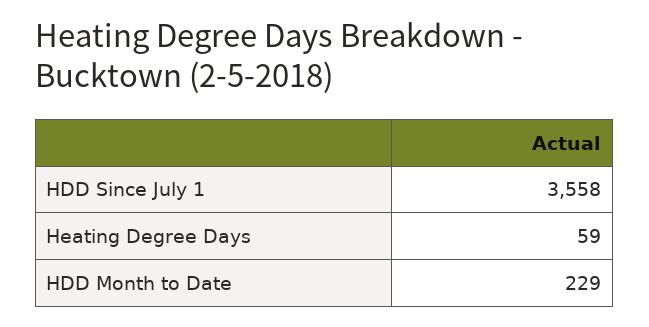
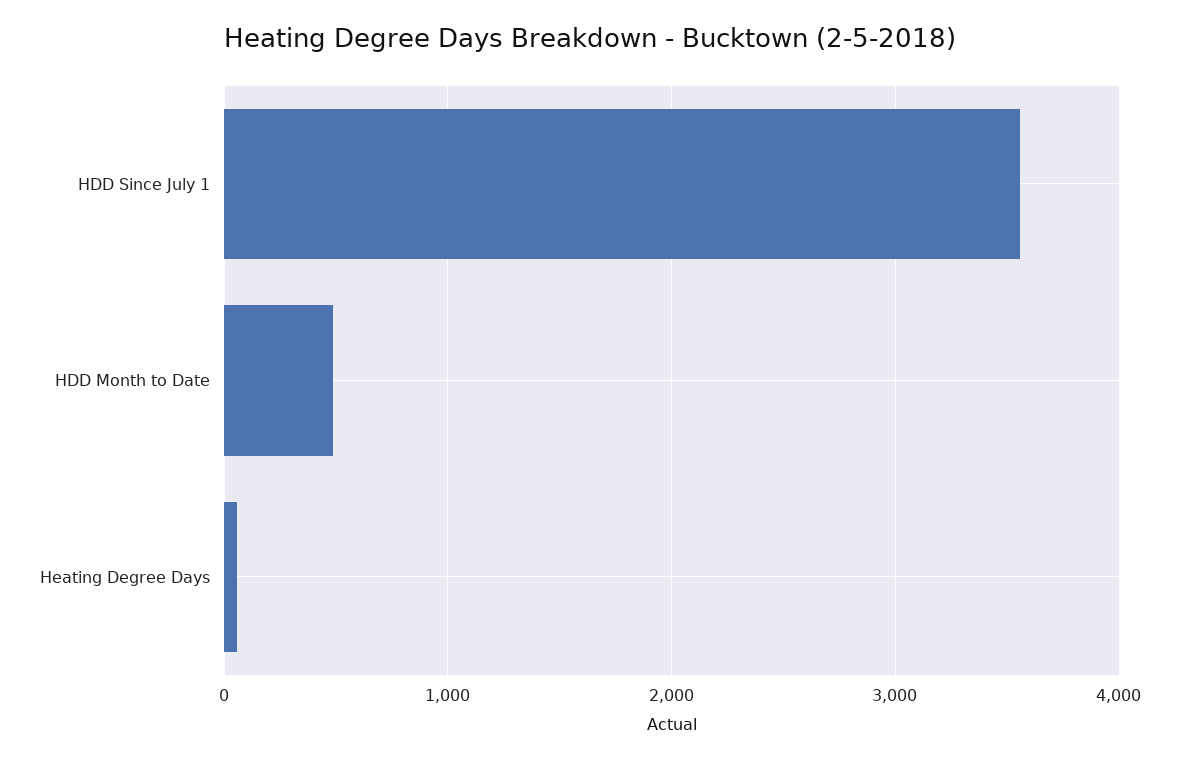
HDD Month to Date: 229 -> 500

